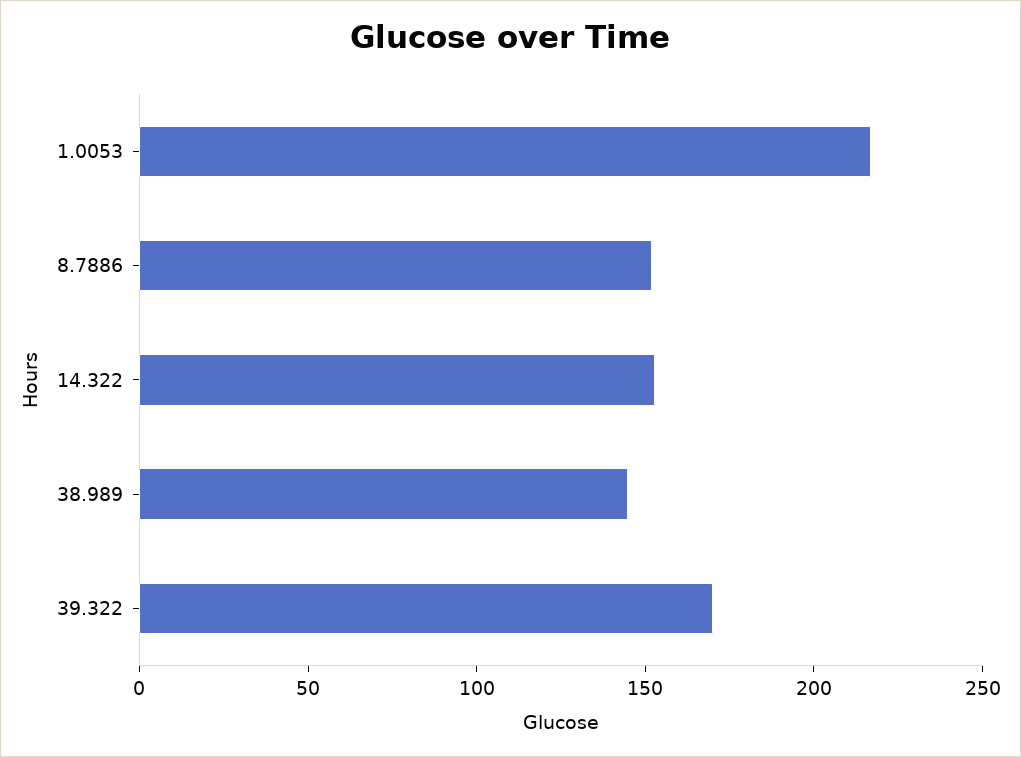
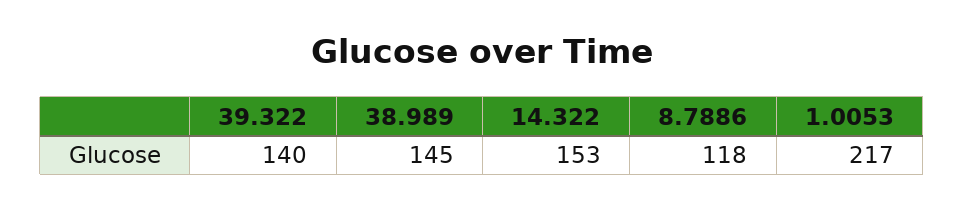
8.7886: 150 -> 118
39.322: 170 -> 140

